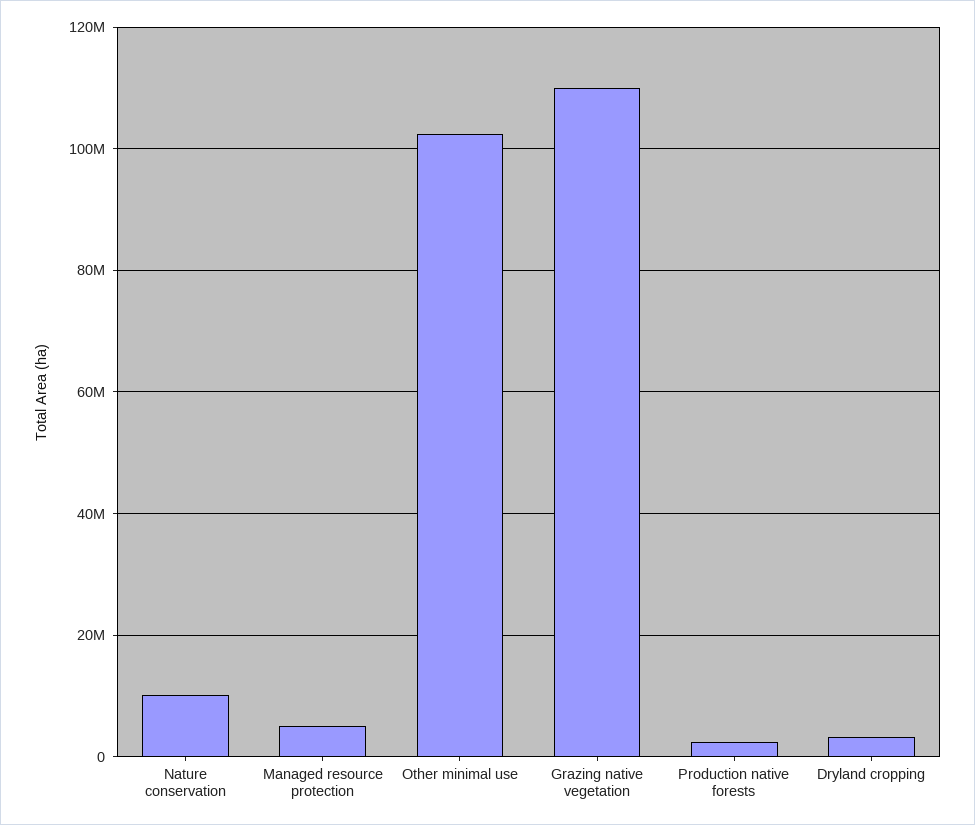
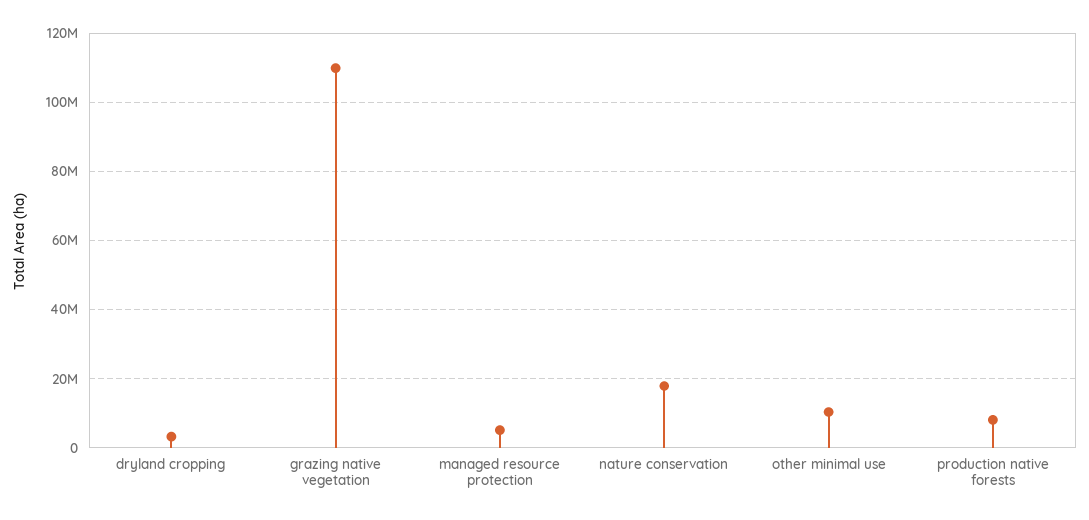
Nature conservation: 10000000 -> 18000000
Other minimal use: 102000000 -> 10000000
Production native forests: 2000000 -> 8000000

